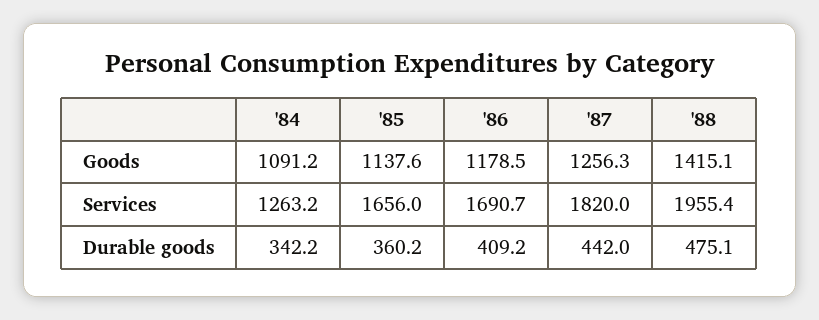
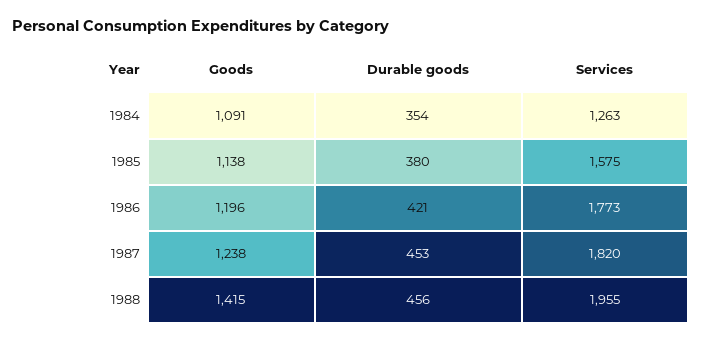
'86, Goods: 1178.5 -> 1196
'87, Goods: 1256.3 -> 1238
'85, Services: 1656 -> 1575
'86, Services: 1690.7 -> 1773
'84, Durable goods: 342.2 -> 354
'85, Durable goods: 360.2 -> 380
'86, Durable goods: 409.2 -> 421
'87, Durable goods: 442 -> 453
'88, Durable goods: 475.1 -> 456

